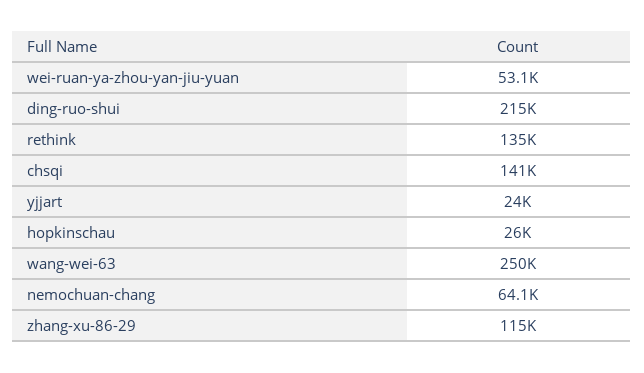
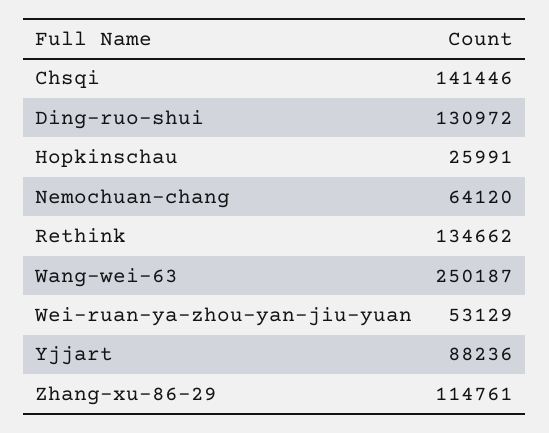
ding-ruo-shui: 215000 -> 130972
yjjart: 24000 -> 88236

